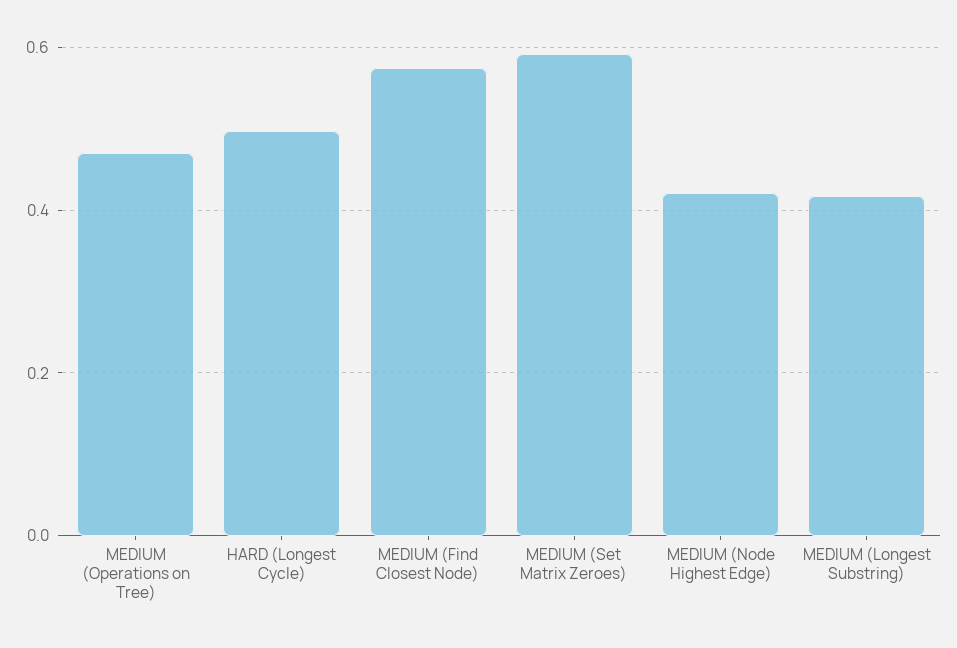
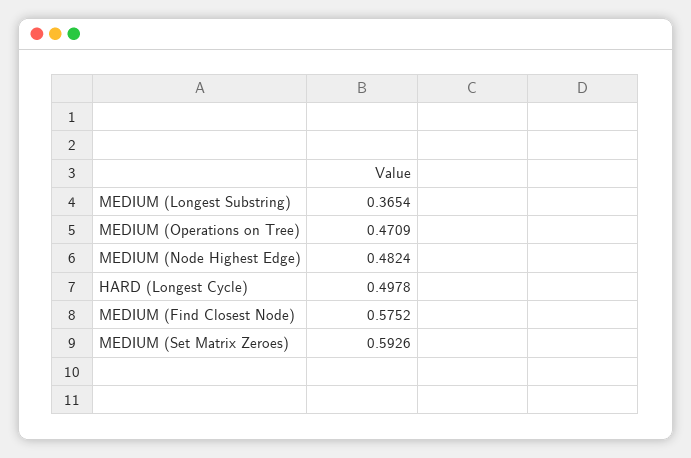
MEDIUM (Node Highest Edge): 0.42 -> 0.4824
MEDIUM (Longest Substring): 0.42 -> 0.3654

